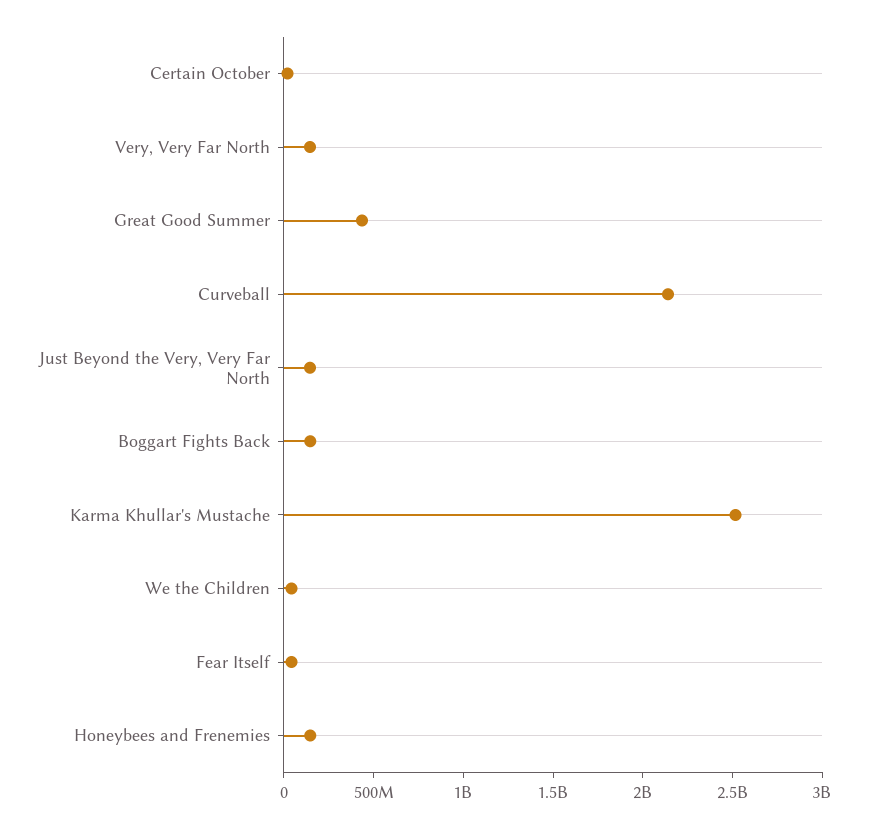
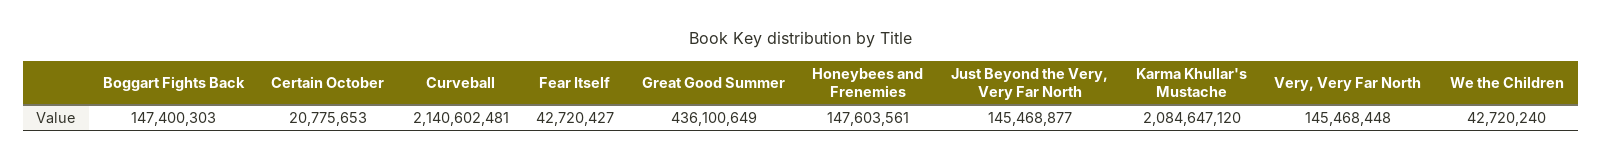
Karma Khullar's Mustache: 2500000000 -> 2084647120

